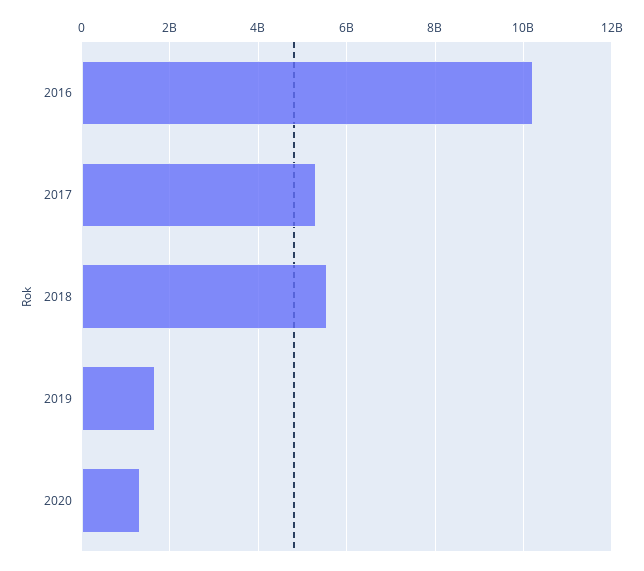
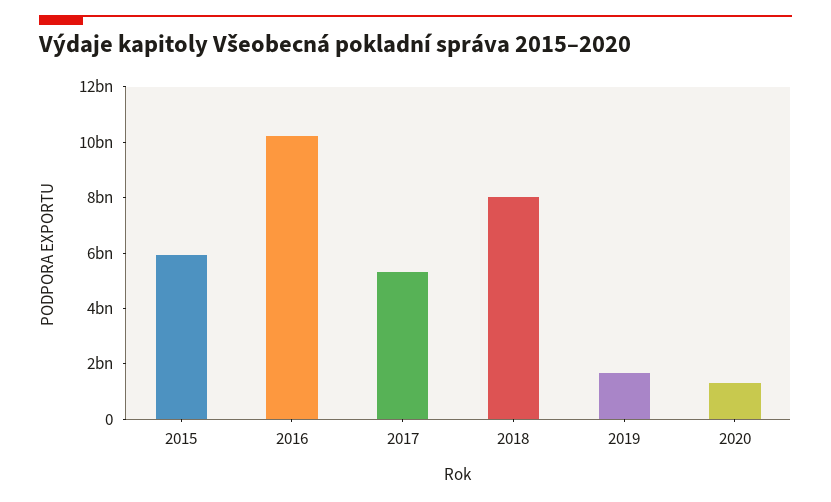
2018: 5600000000 -> 8000000000
2015: none -> 6000000000

